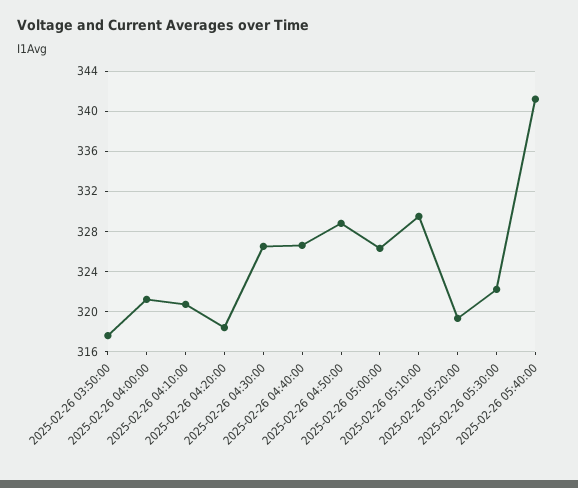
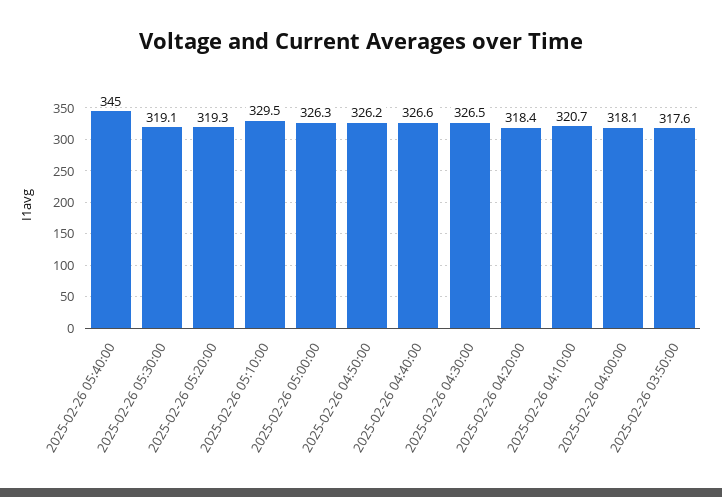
2025-02-26 04:00:00: 321 -> 318.1
2025-02-26 04:50:00: 329 -> 326.2
2025-02-26 05:30:00: 322 -> 319.1
2025-02-26 05:40:00: 341 -> 345

